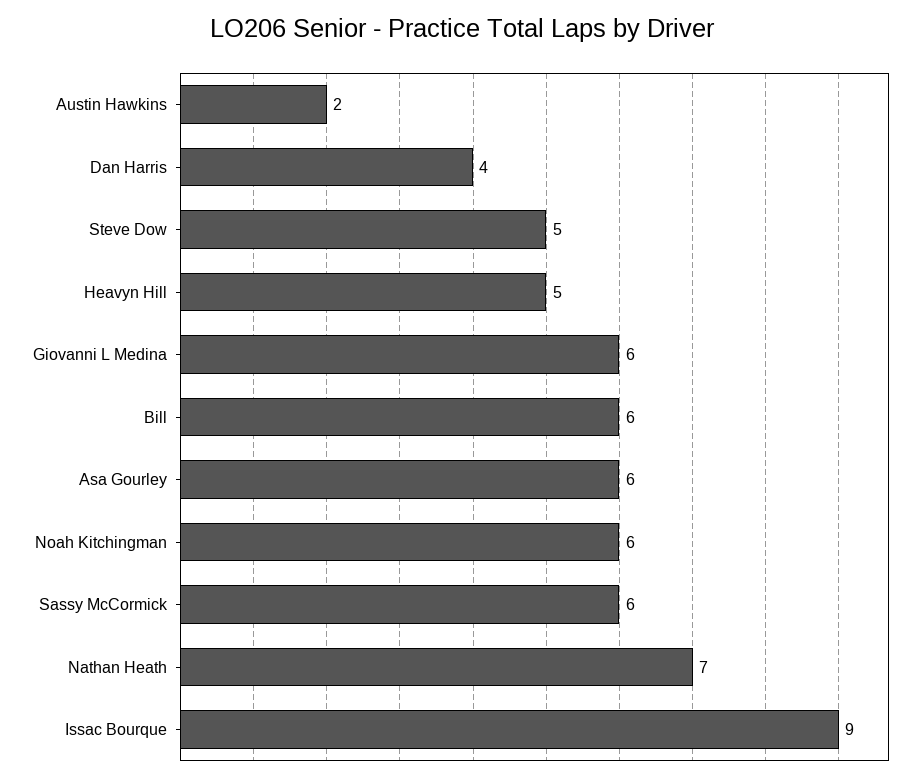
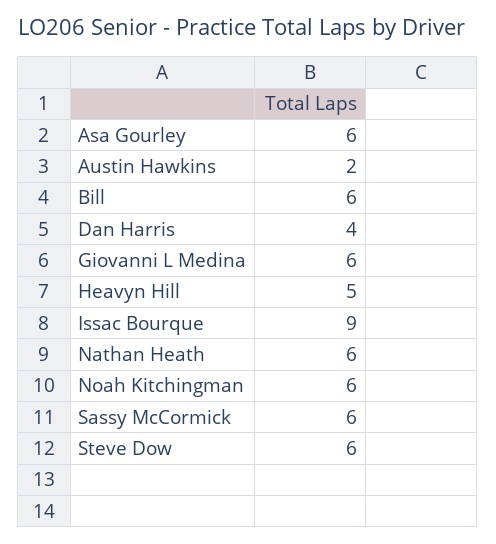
Steve Dow: 5 -> 6
Nathan Heath: 7 -> 6

